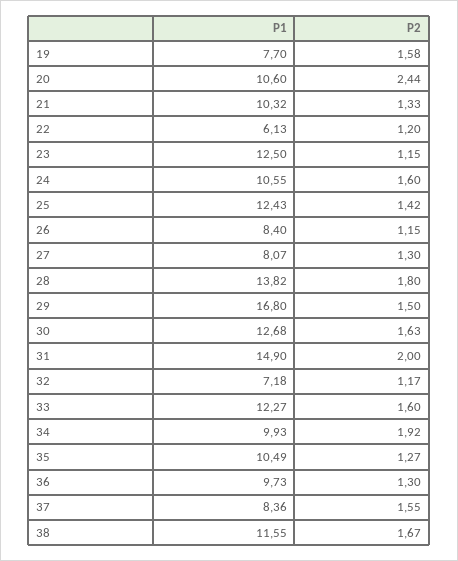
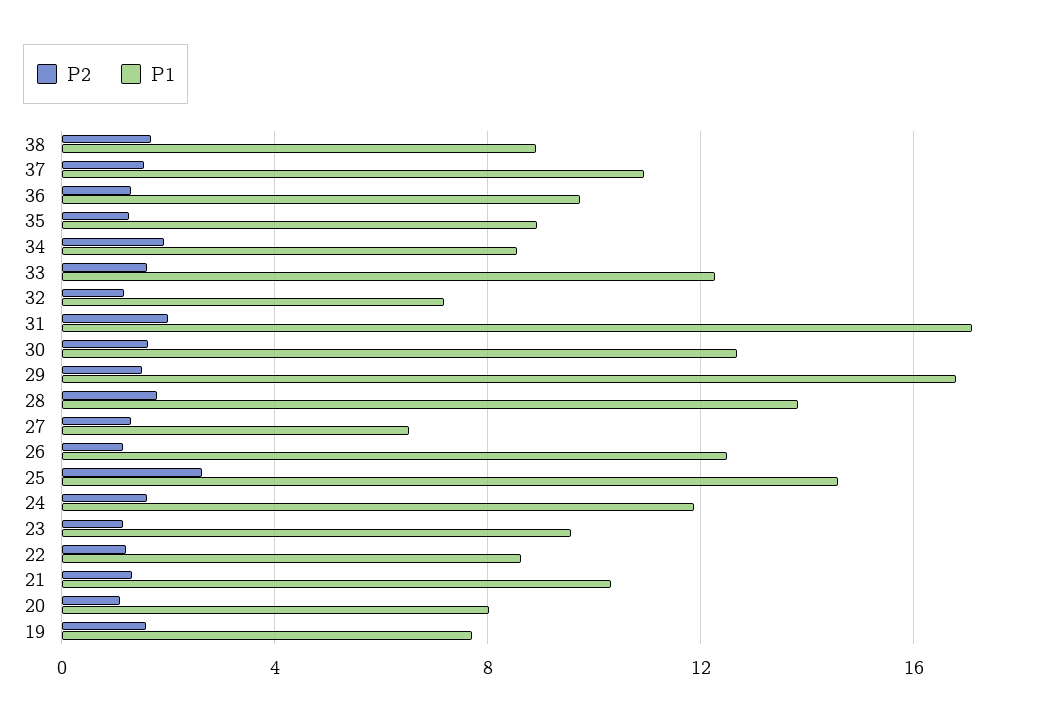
P1, 20: 10.6 -> 8
P2, 20: 2.44 -> 1
P1, 22: 6.13 -> 8.5
P1, 23: 12.5 -> 9.5
P1, 24: 10.55 -> 12
P1, 25: 12.43 -> 14.5
P2, 25: 1.42 -> 2.5
P1, 26: 8.4 -> 12.5
P1, 27: 8.07 -> 6.5
P1, 31: 14.9 -> 17
P1, 34: 9.93 -> 8.5
P1, 35: 10.49 -> 9
P1, 37: 8.36 -> 11
P1, 38: 11.55 -> 9

